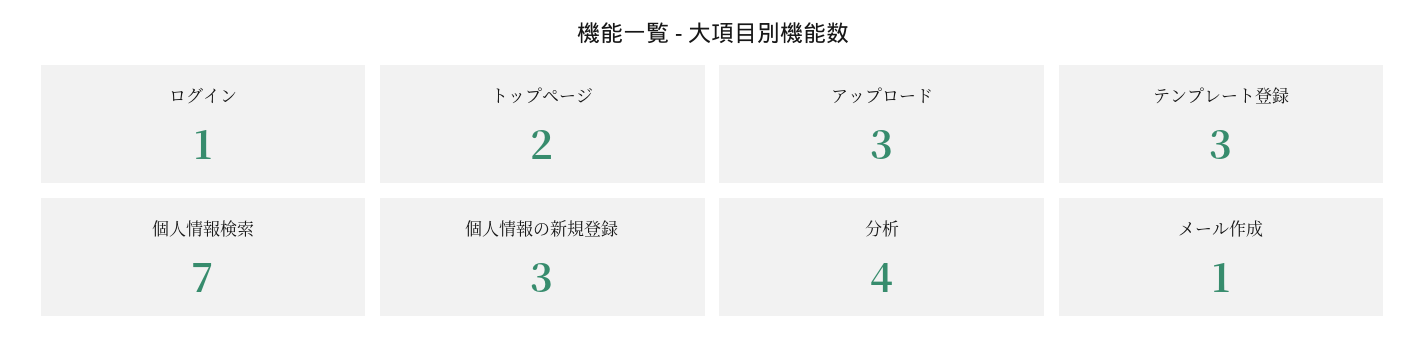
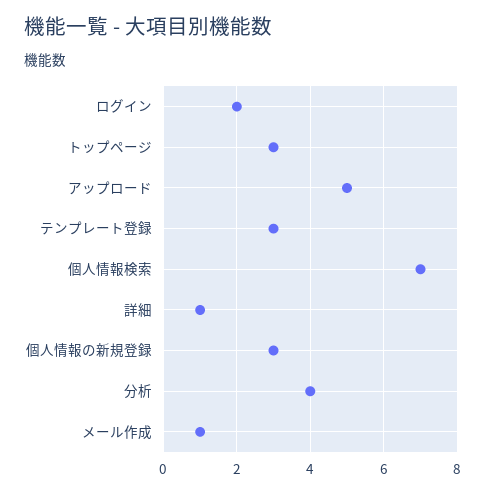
ログイン: 1 -> 2
トップページ: 2 -> 3
アップロード: 3 -> 5
詳細: none -> 1

